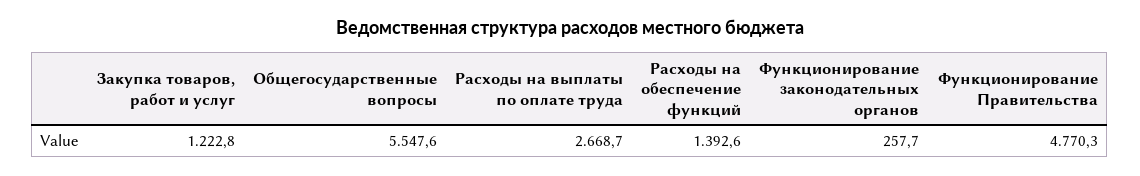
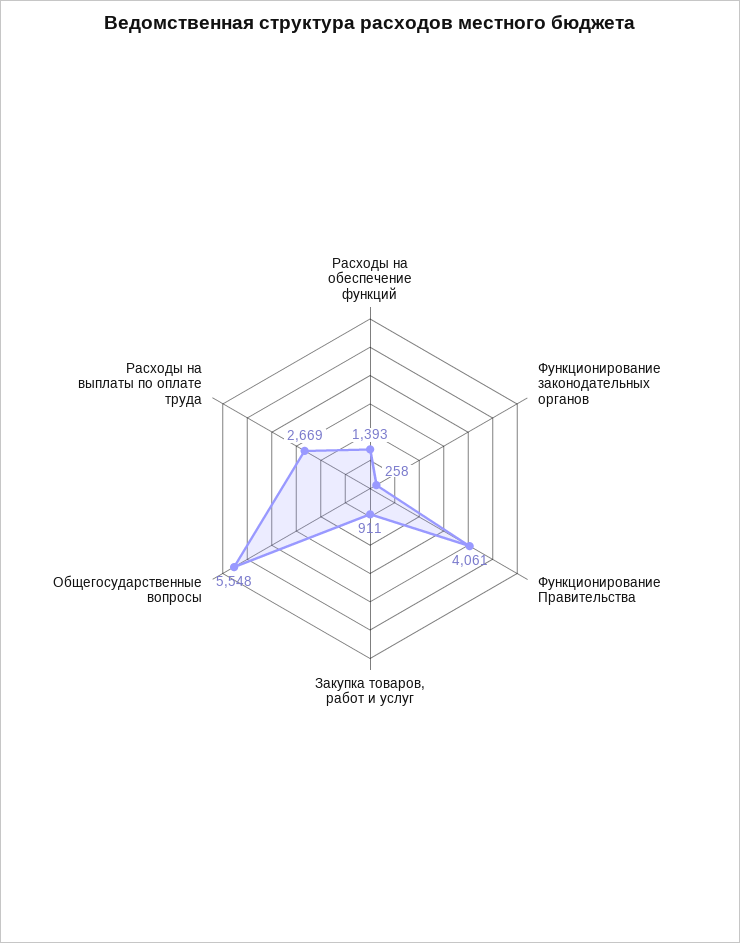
Закупка товаров, работ и услуг: 1222.8 -> 911
Функционирование Правительства: 4770.3 -> 4061

